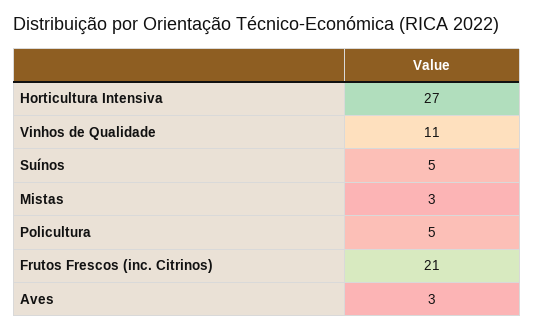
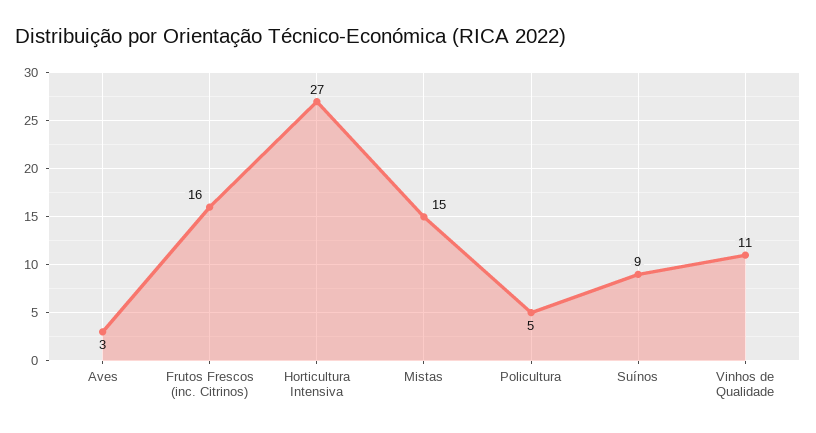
Suínos: 5 -> 9
Mistas: 3 -> 15
Frutos Frescos (inc. Citrinos): 21 -> 16

